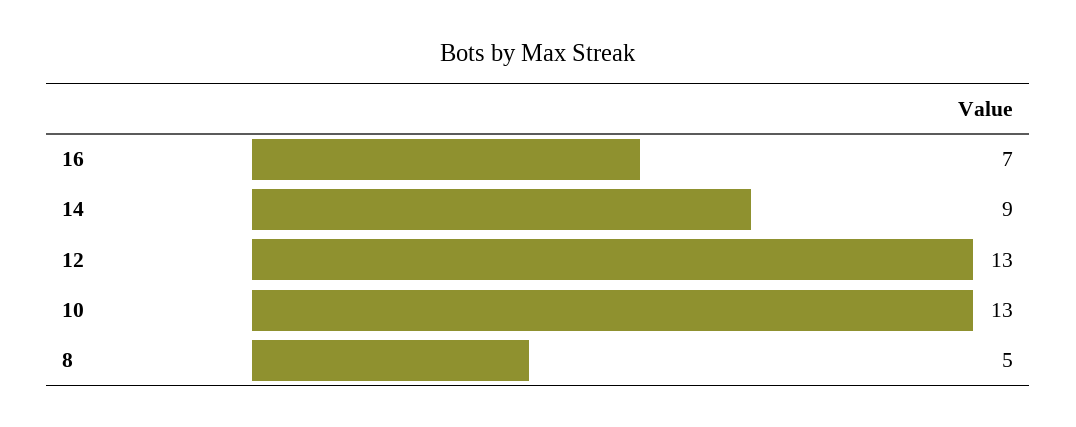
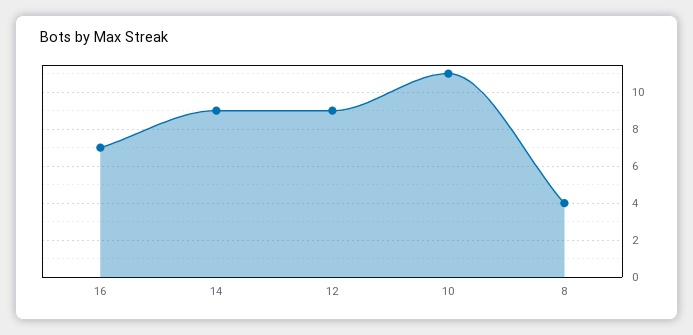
12: 13 -> 9
10: 13 -> 11
8: 5 -> 4

